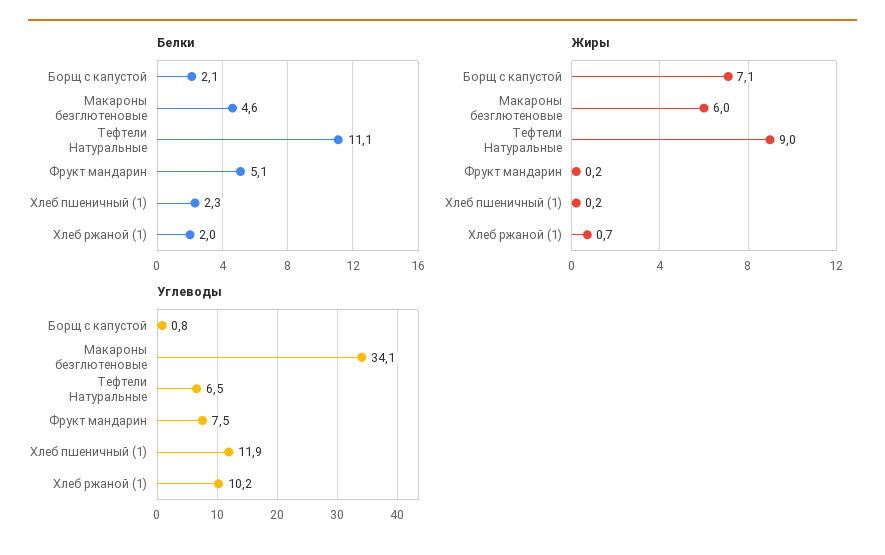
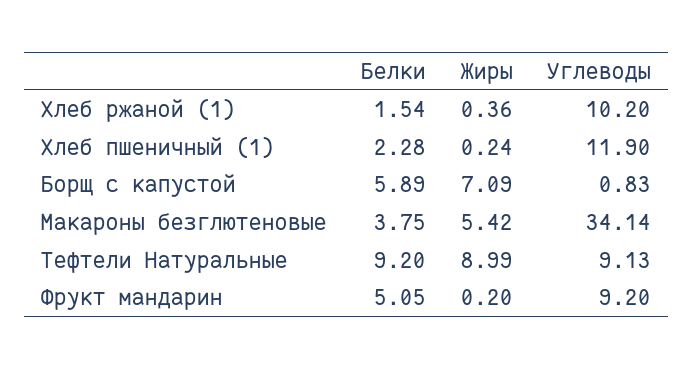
Белки, Борщ с капустой: 2.1 -> 5.89
Белки, Макароны безглютеновые: 4.6 -> 3.75
Белки, Тефтели Натуральные: 11.1 -> 9.2
Белки, Хлеб ржаной (1): 2 -> 1.54
Жиры, Макароны безглютеновые: 6 -> 5.42
Жиры, Хлеб ржаной (1): 0.7 -> 0.36
Углеводы, Тефтели Натуральные: 6.5 -> 9.13
Углеводы, Фрукт мандарин: 7.5 -> 9.2

